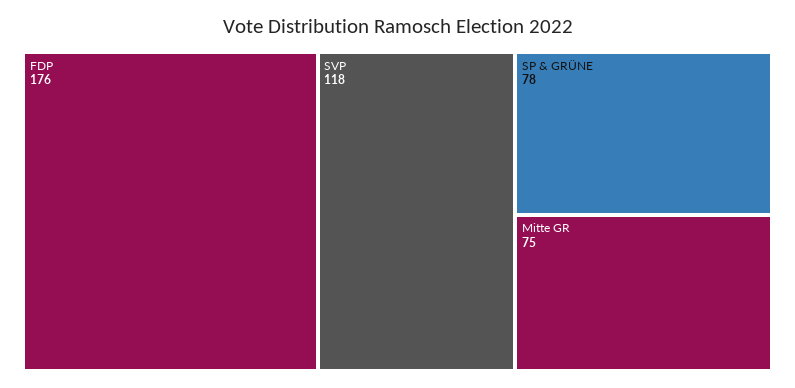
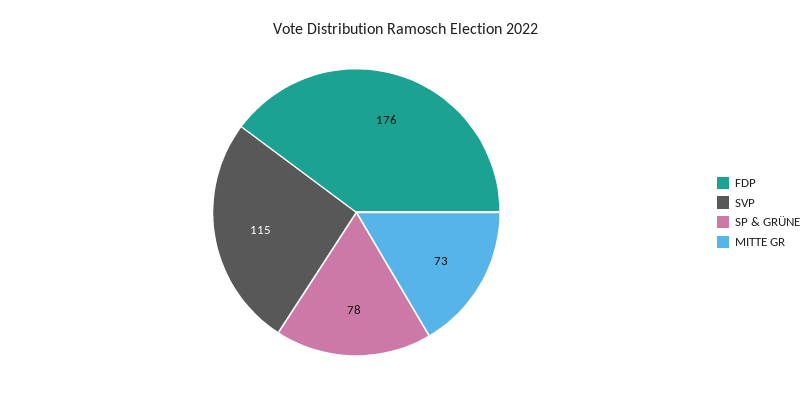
SVP: 118 -> 115
Mitte GR: 75 -> 73

